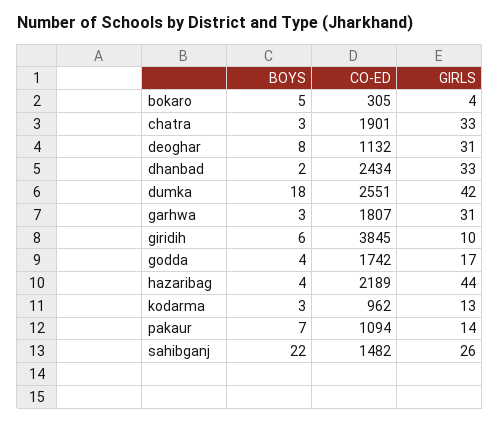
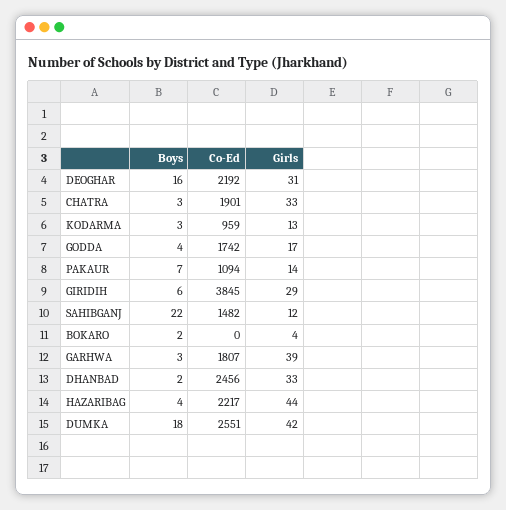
BOYS, bokaro: 5 -> 2
CO-ED, bokaro: 305 -> 0
BOYS, deoghar: 8 -> 16
CO-ED, deoghar: 1132 -> 2192
CO-ED, dhanbad: 2434 -> 2456
GIRLS, garhwa: 31 -> 39
GIRLS, giridih: 10 -> 29
CO-ED, hazaribag: 2189 -> 2217
CO-ED, kodarma: 962 -> 959
GIRLS, sahibganj: 26 -> 12

